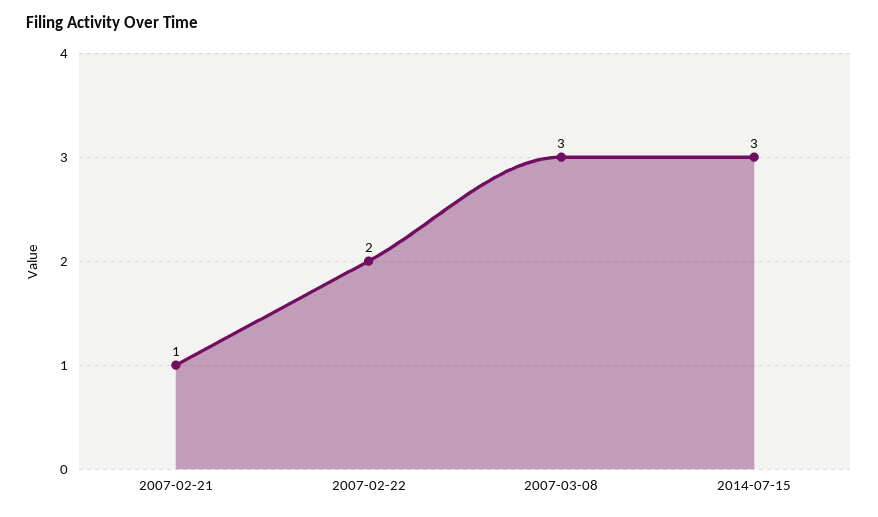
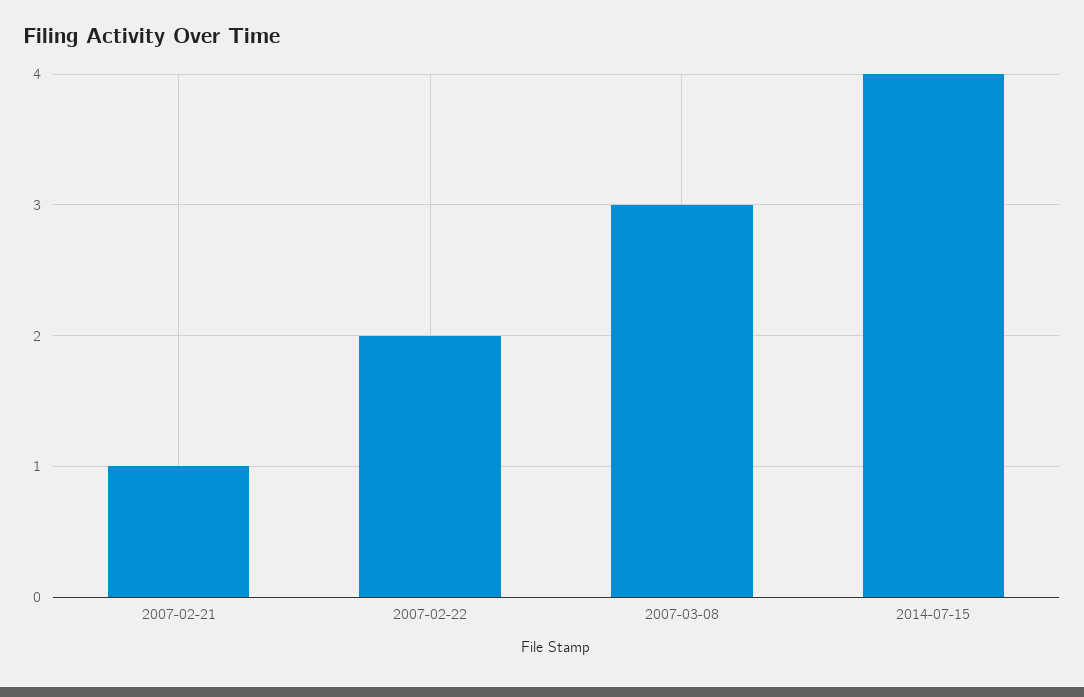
2014-07-15: 3 -> 4

